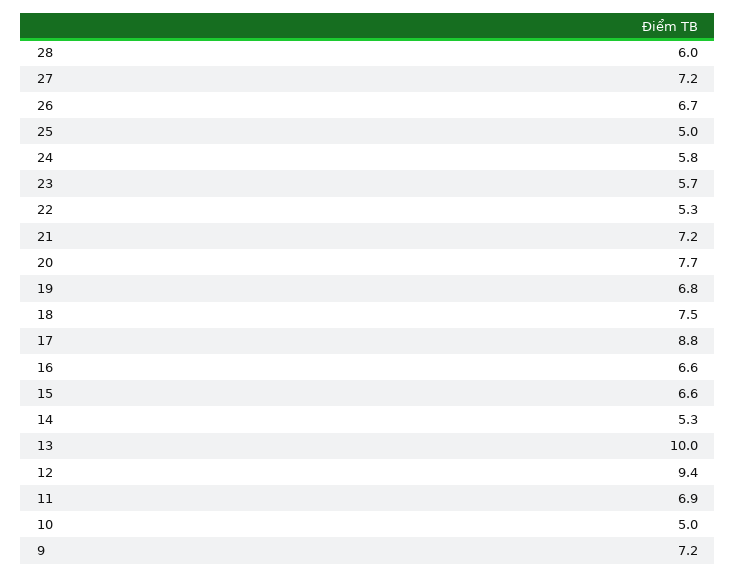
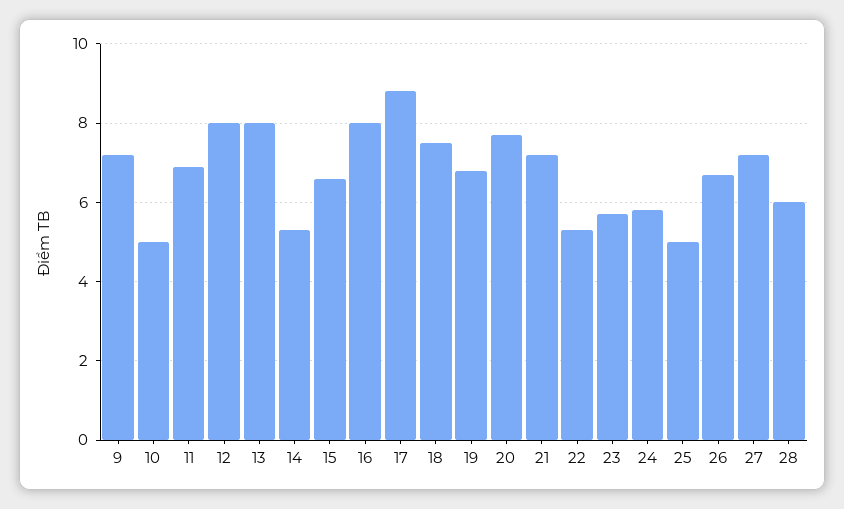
16: 6.6 -> 8
13: 10 -> 8
12: 9.4 -> 8

